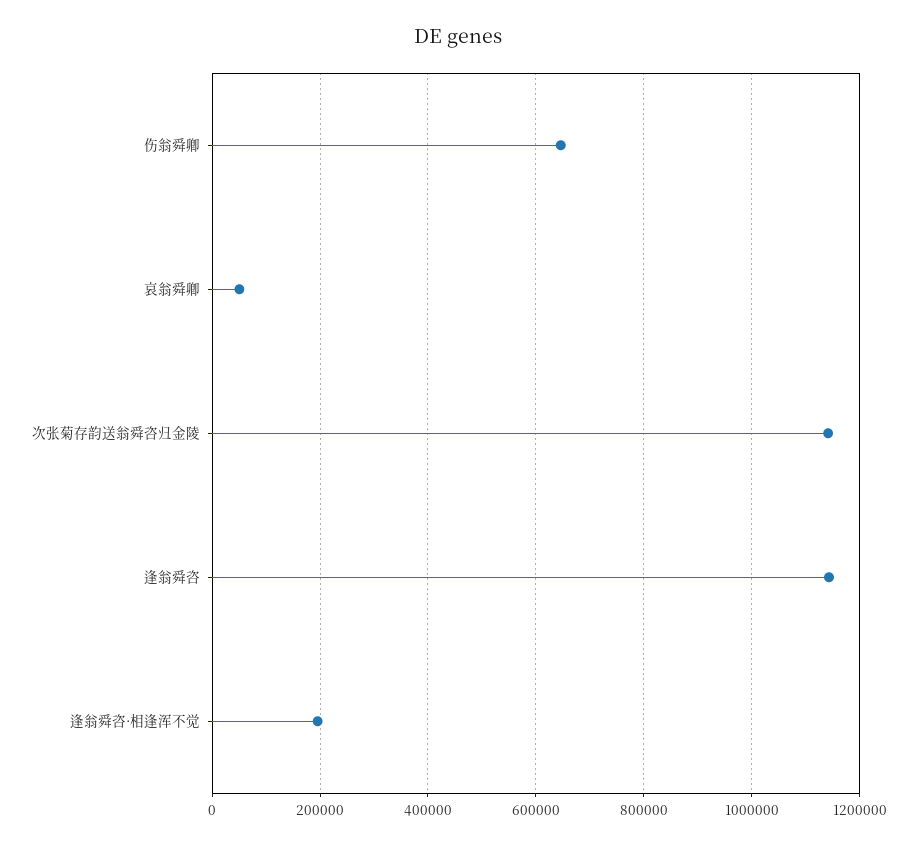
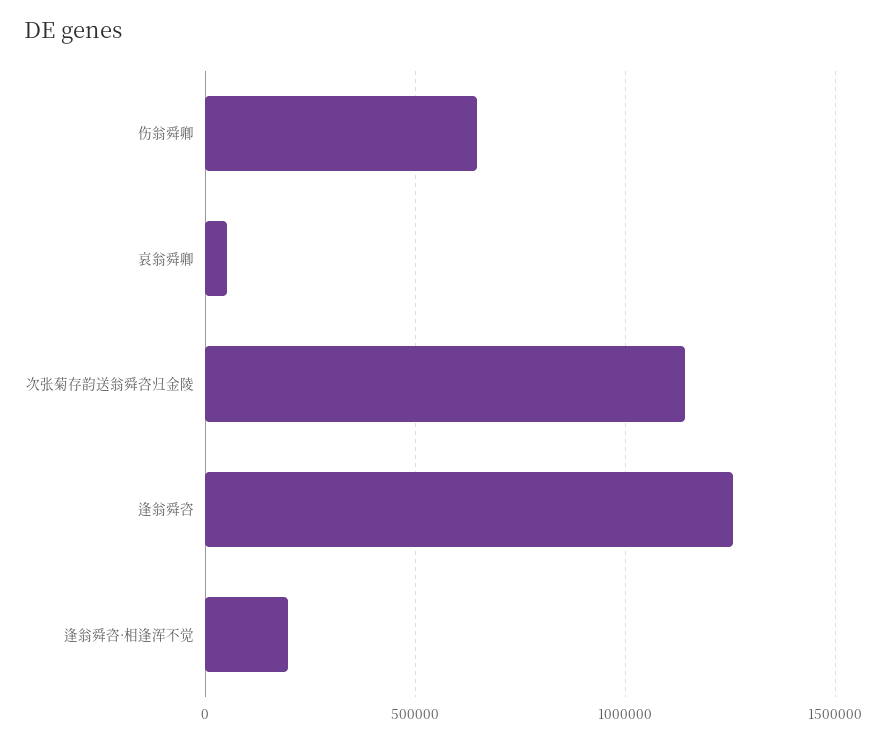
逢翁舜咨: 1140000 -> 1250000

